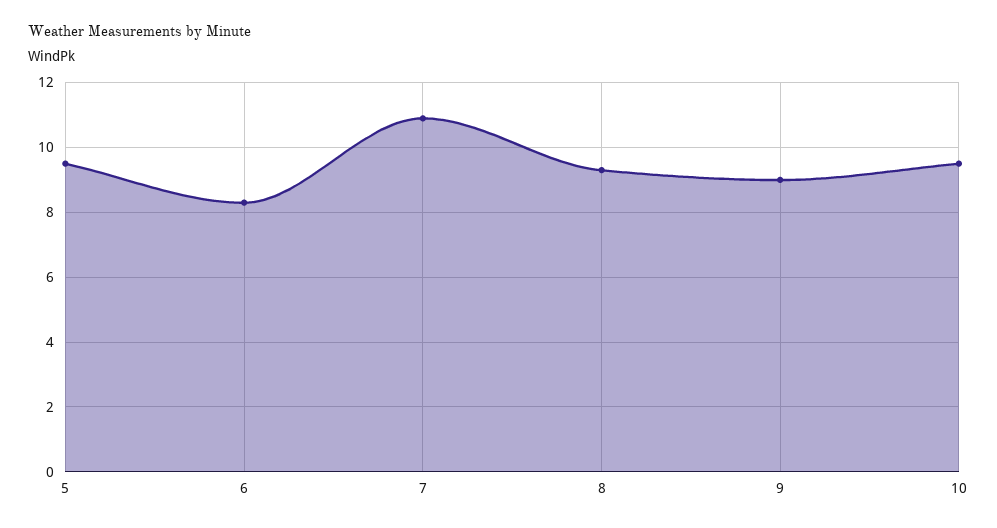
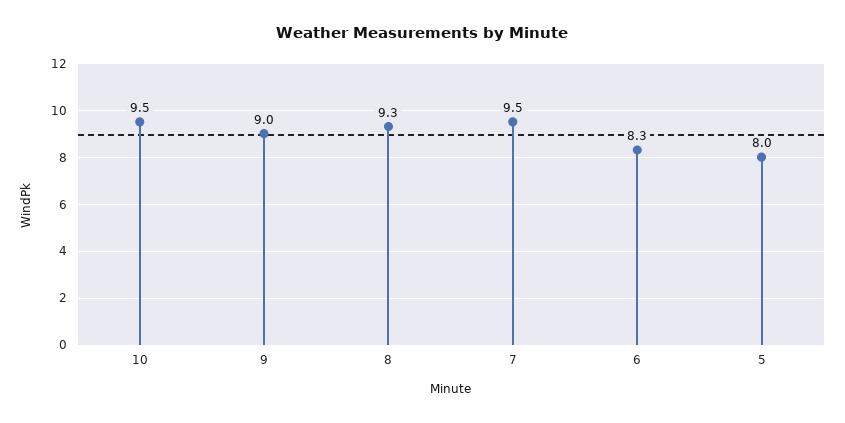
5: 9.5 -> 8
7: 11 -> 9.5

